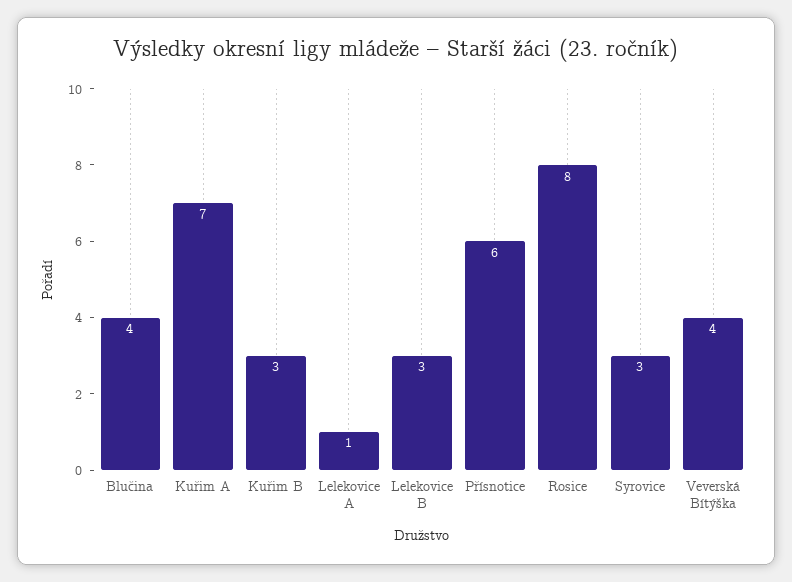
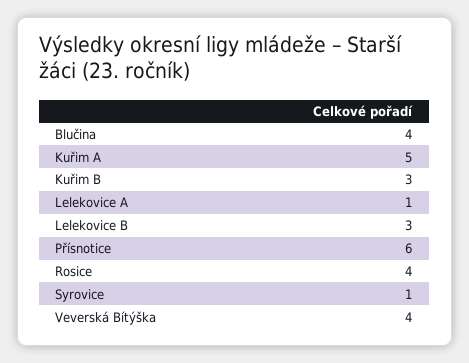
Kuřim A: 7 -> 5
Rosice: 8 -> 4
Syrovice: 3 -> 1

